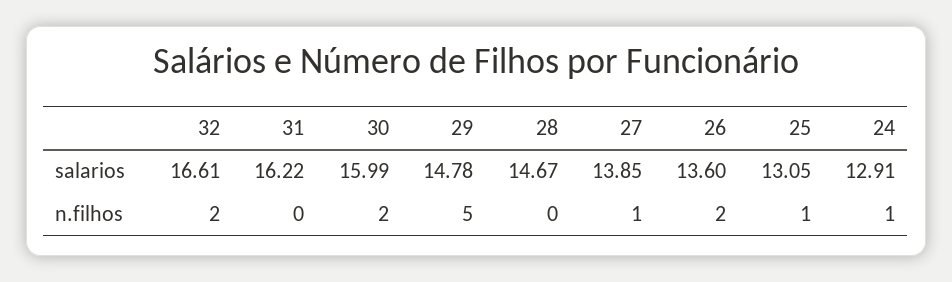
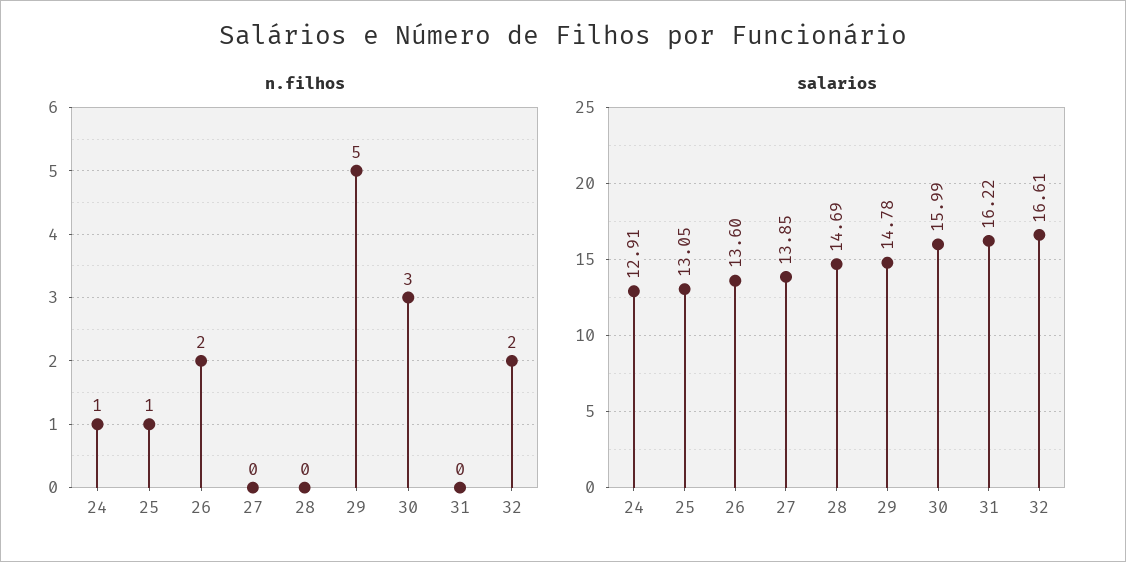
salarios, 28: 14.67 -> 14.69
n.filhos, 30: 2 -> 3
n.filhos, 27: 1 -> 0

